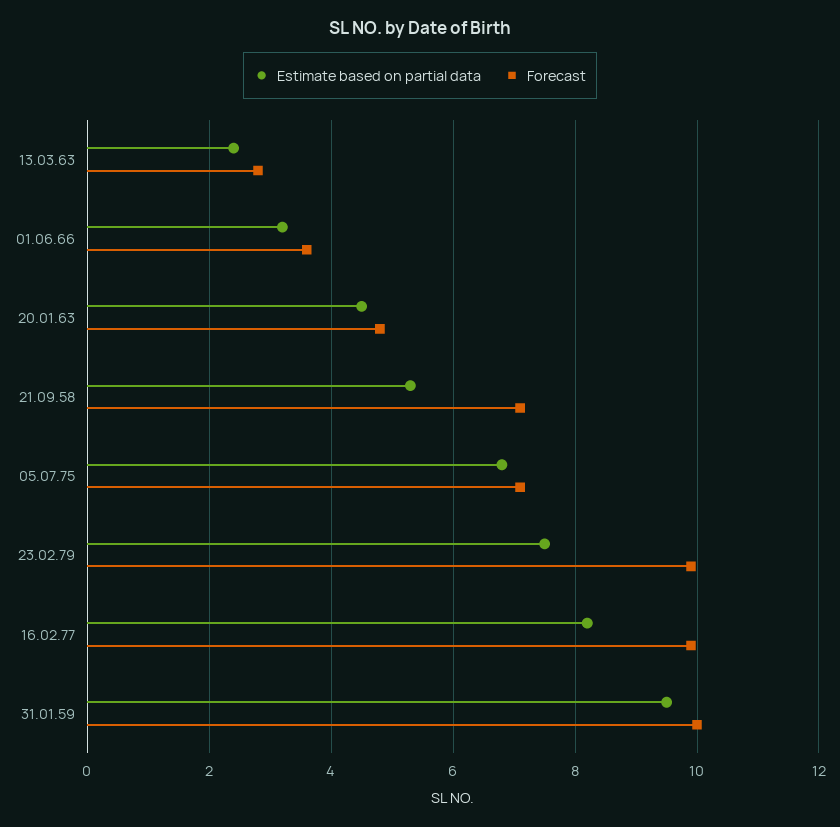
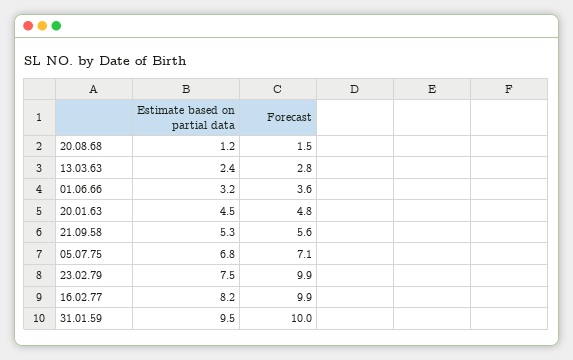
Forecast, 21.09.58: 7 -> 5.6
Estimate based on partial data, 20.08.68: none -> 1.2
Forecast, 20.08.68: none -> 1.5

